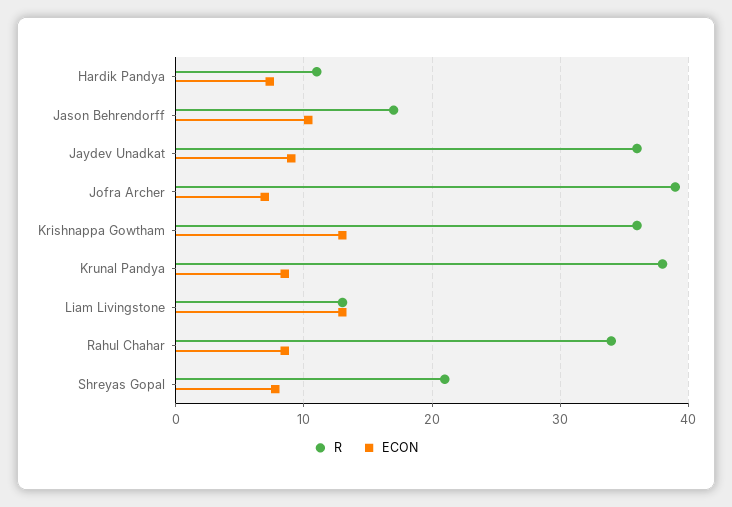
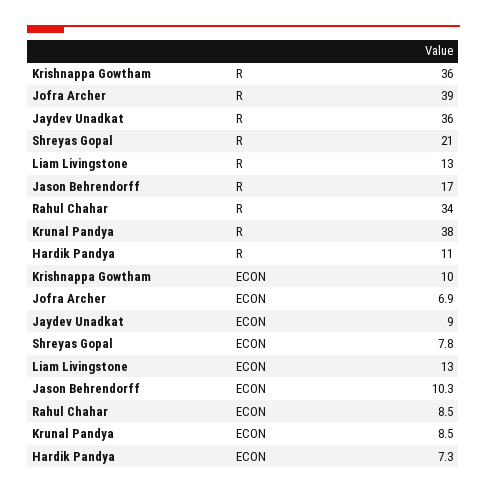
ECON, Krishnappa Gowtham: 13 -> 10

